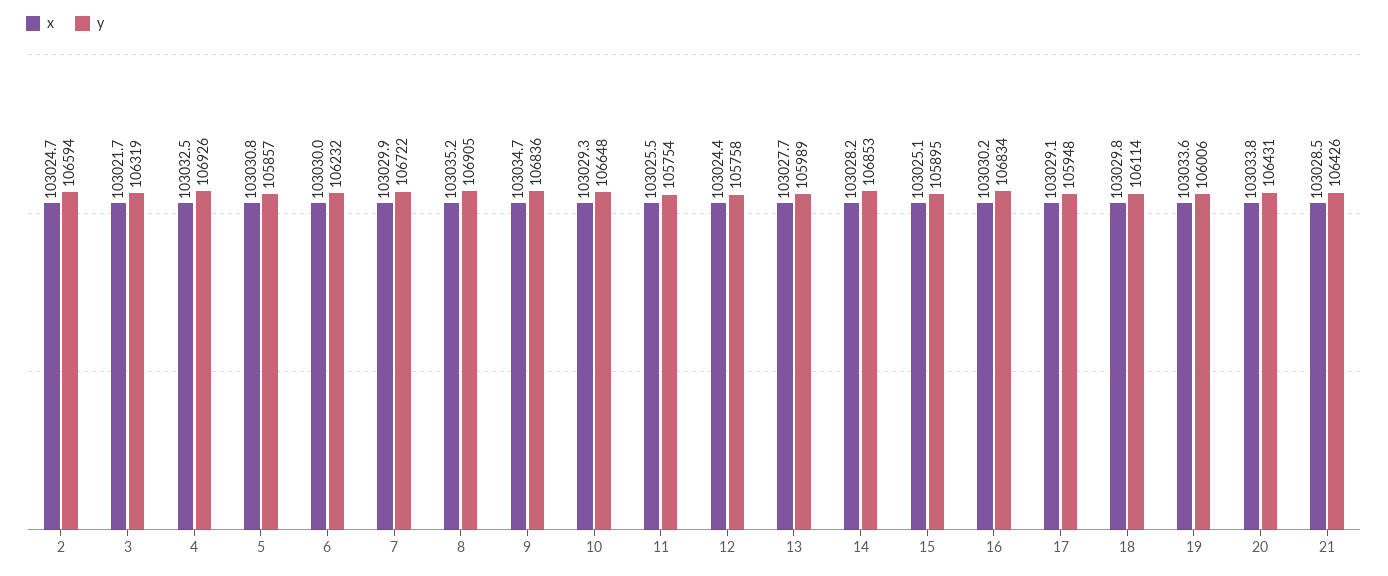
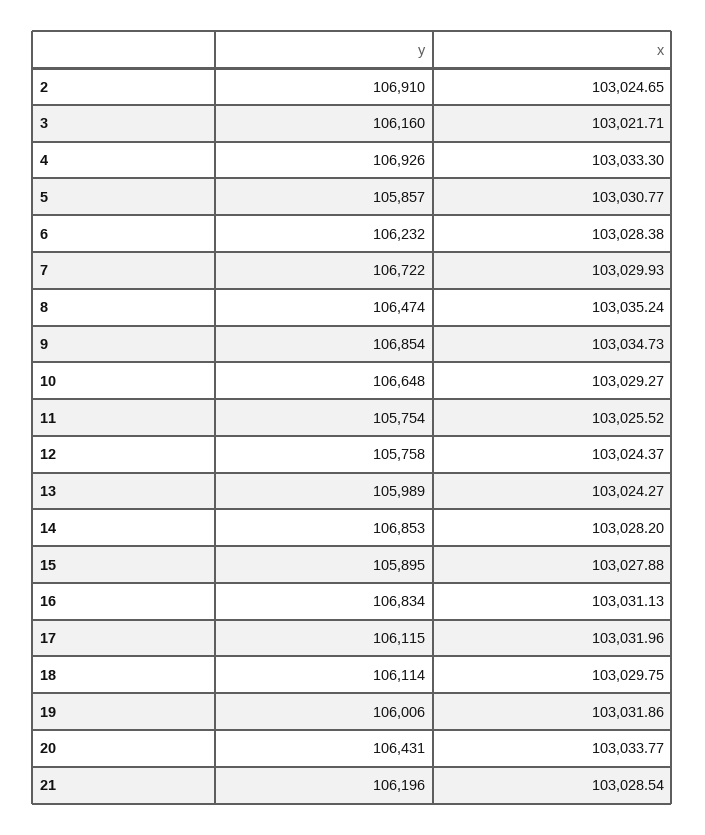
y, 2: 106594 -> 106910
y, 3: 106319 -> 106160
x, 4: 103032.5 -> 103033.3
x, 6: 103030 -> 103028.38
y, 8: 106905 -> 106474
y, 9: 106836 -> 106854
x, 13: 103027.7 -> 103024.27
x, 15: 103025.1 -> 103027.88
x, 16: 103030.2 -> 103031.13
x, 17: 103029.1 -> 103031.96
y, 17: 105948 -> 106115
x, 19: 103033.6 -> 103031.86
y, 21: 106426 -> 106196

